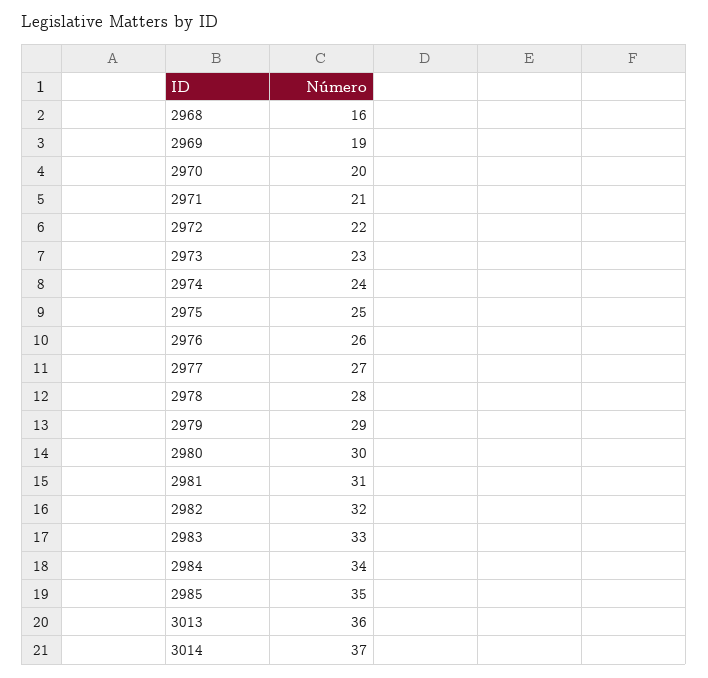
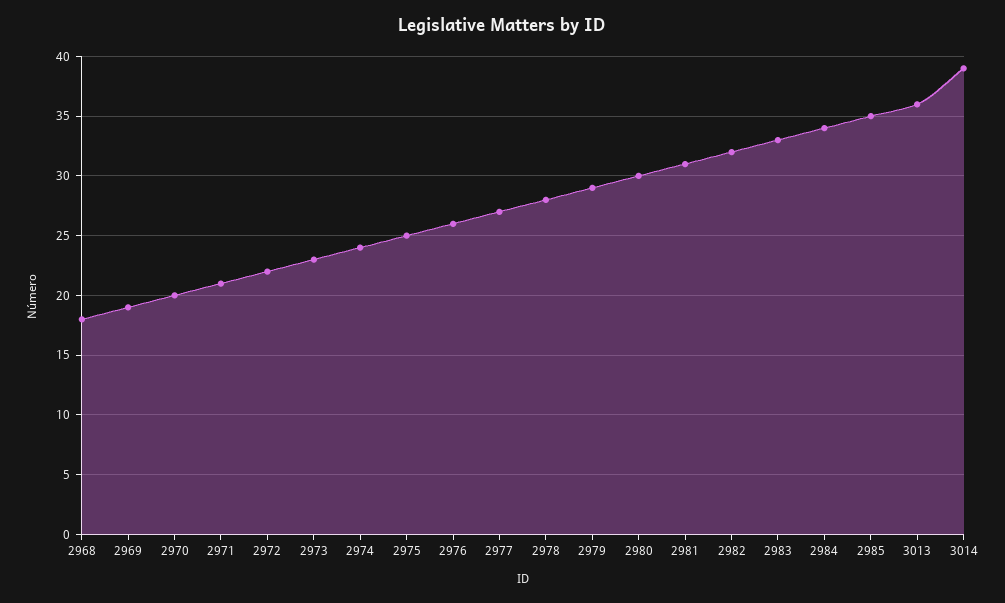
2968: 16 -> 18
3014: 37 -> 39

